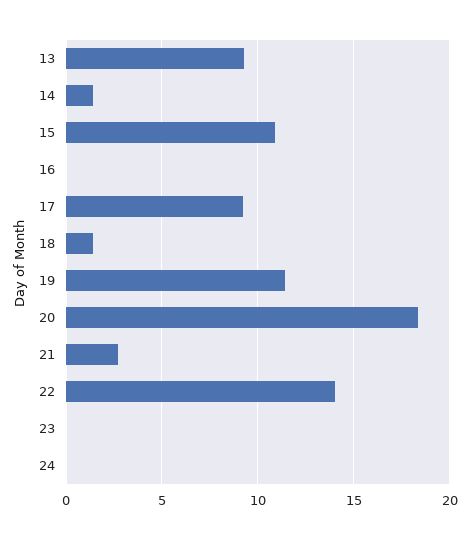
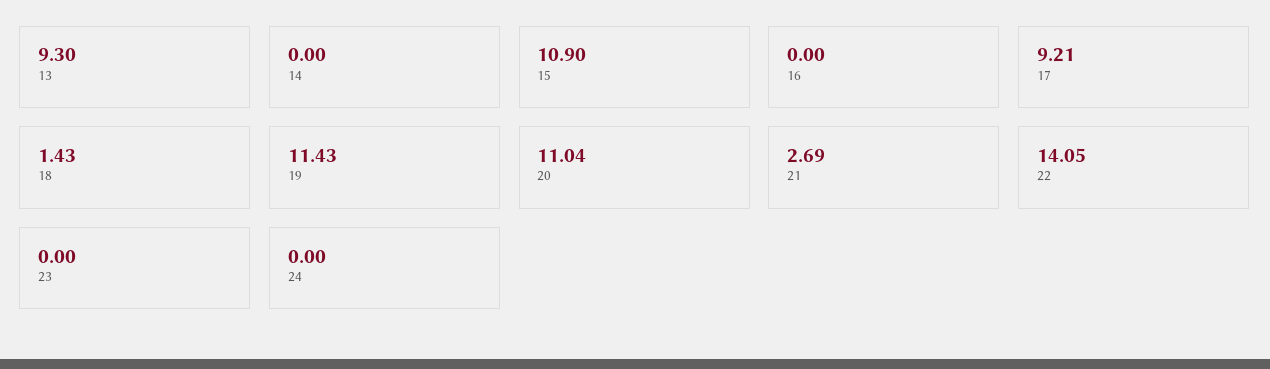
14: 1.5 -> 0
20: 18.5 -> 11.04

